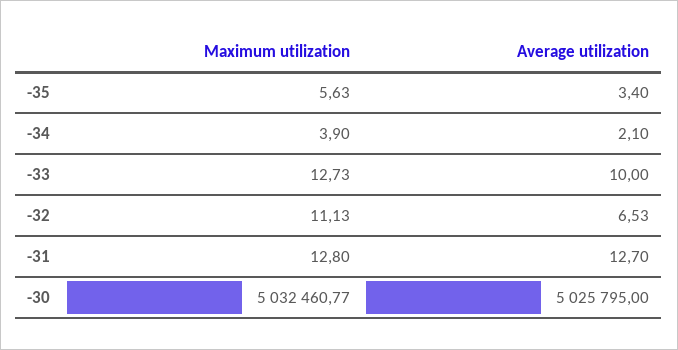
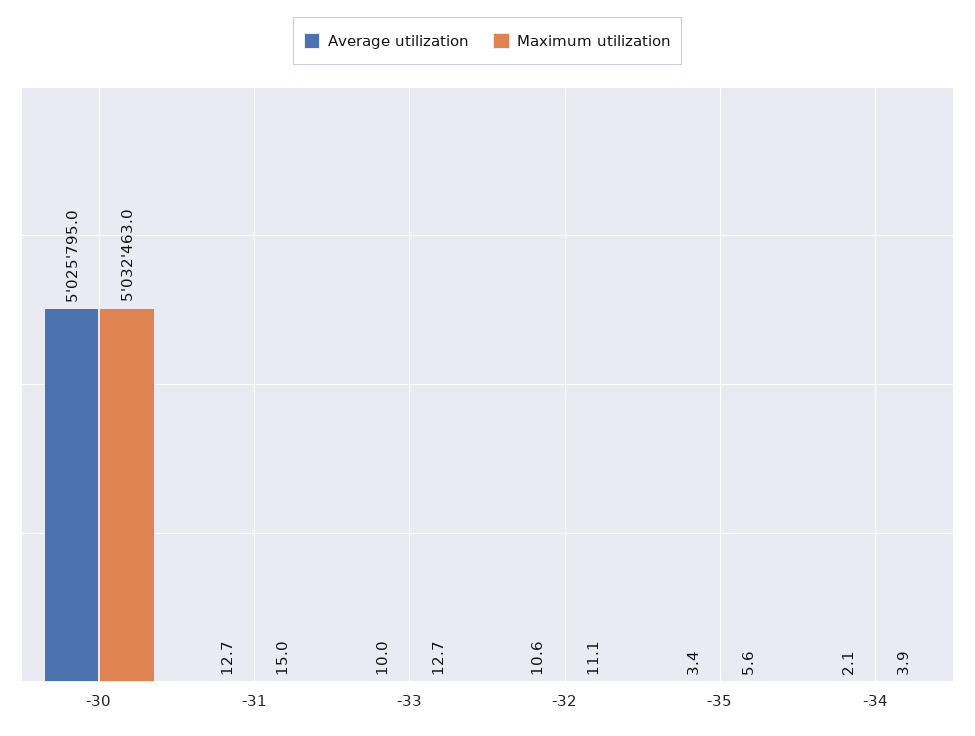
Average utilization, -32: 6.53 -> 10.6
Maximum utilization, -31: 12.8 -> 15
Maximum utilization, -30: 5032460.77 -> 5032463

